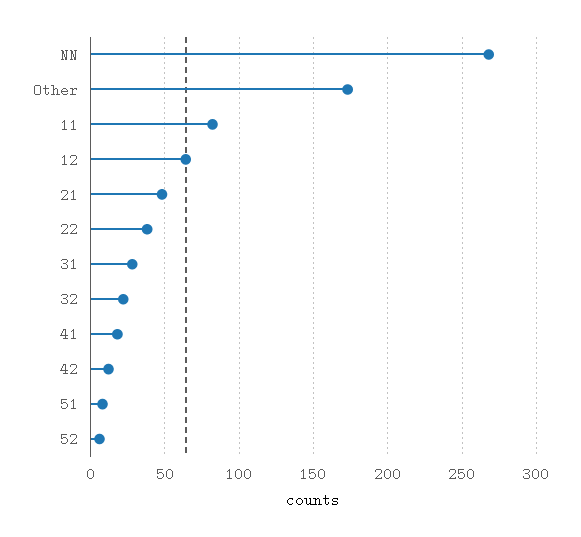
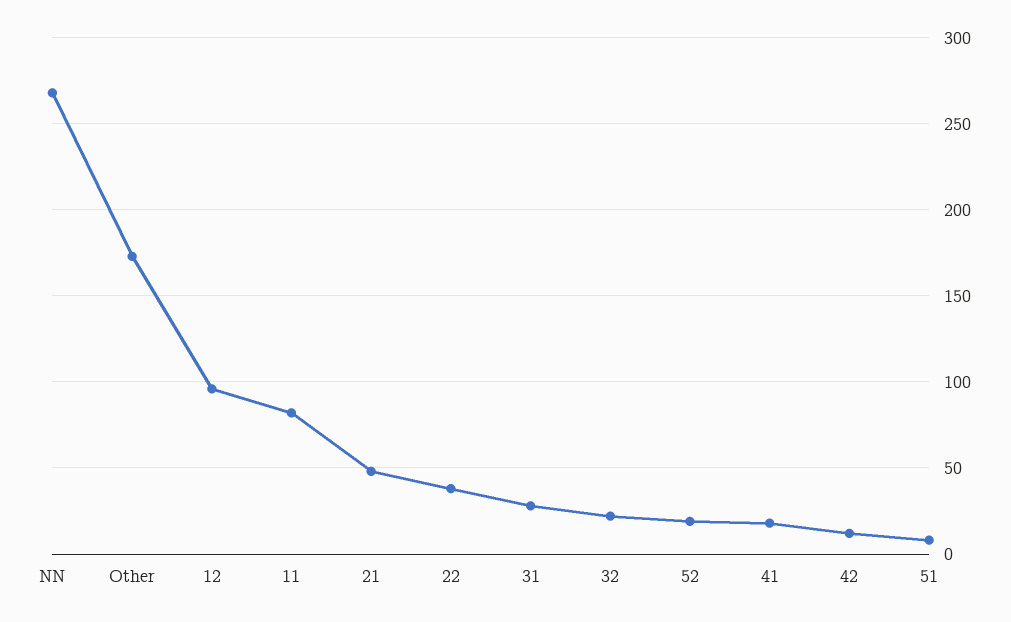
12: 65 -> 95
52: 5 -> 20

